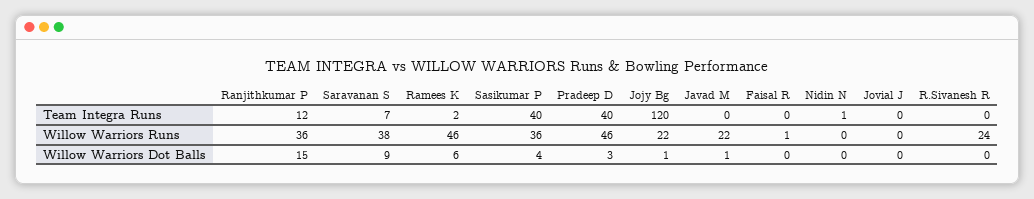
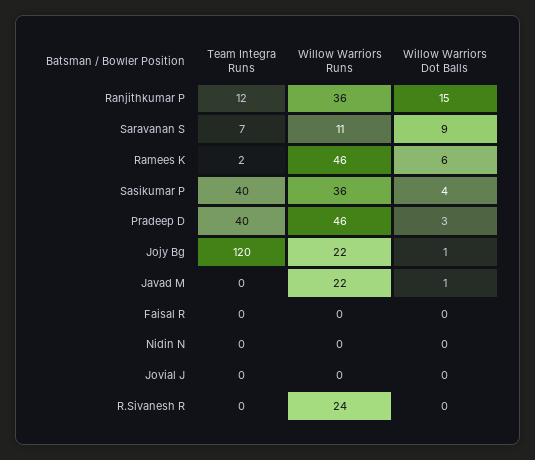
Nidin N, Team Integra Runs: 1 -> 0
Saravanan S, Willow Warriors Runs: 38 -> 11
Faisal R, Willow Warriors Runs: 1 -> 0

